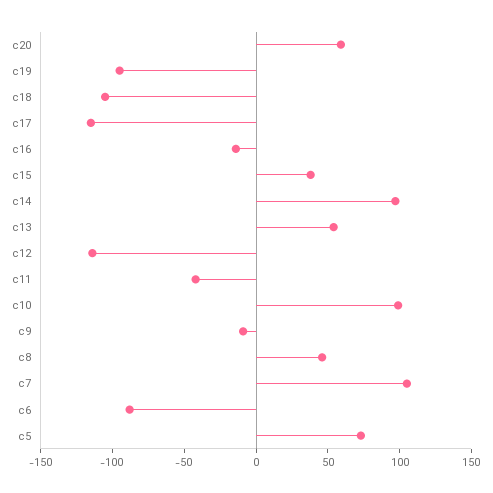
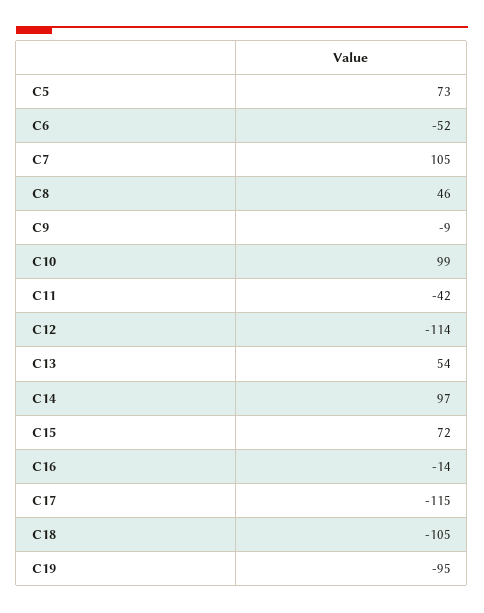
c20: 60 -> none
c15: 40 -> 72
c6: -90 -> -52

